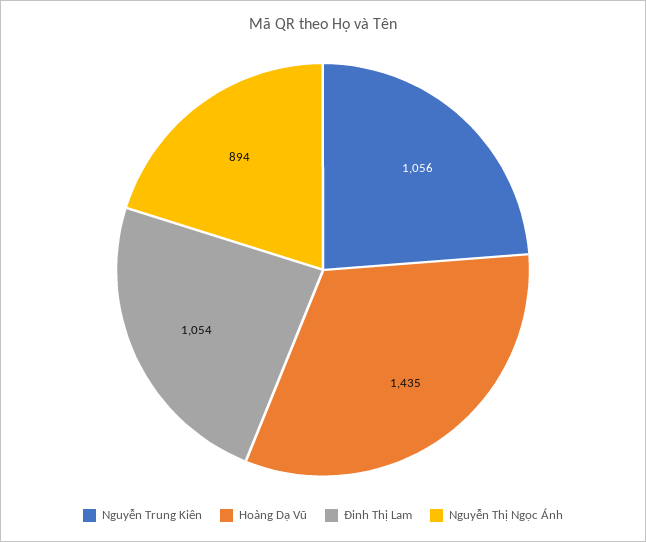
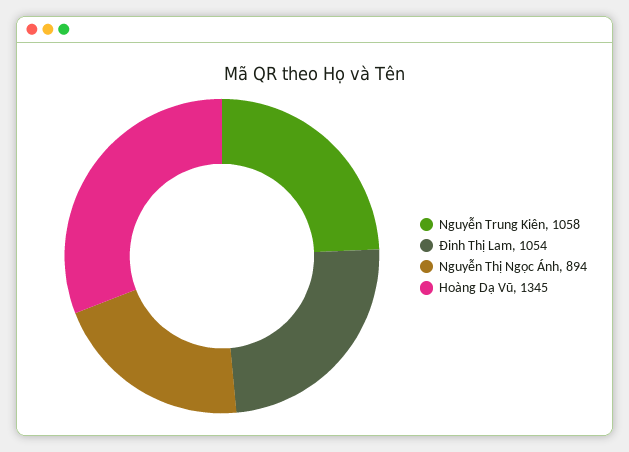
Nguyễn Trung Kiên: 1056 -> 1058
Hoàng Dạ Vũ: 1435 -> 1345

